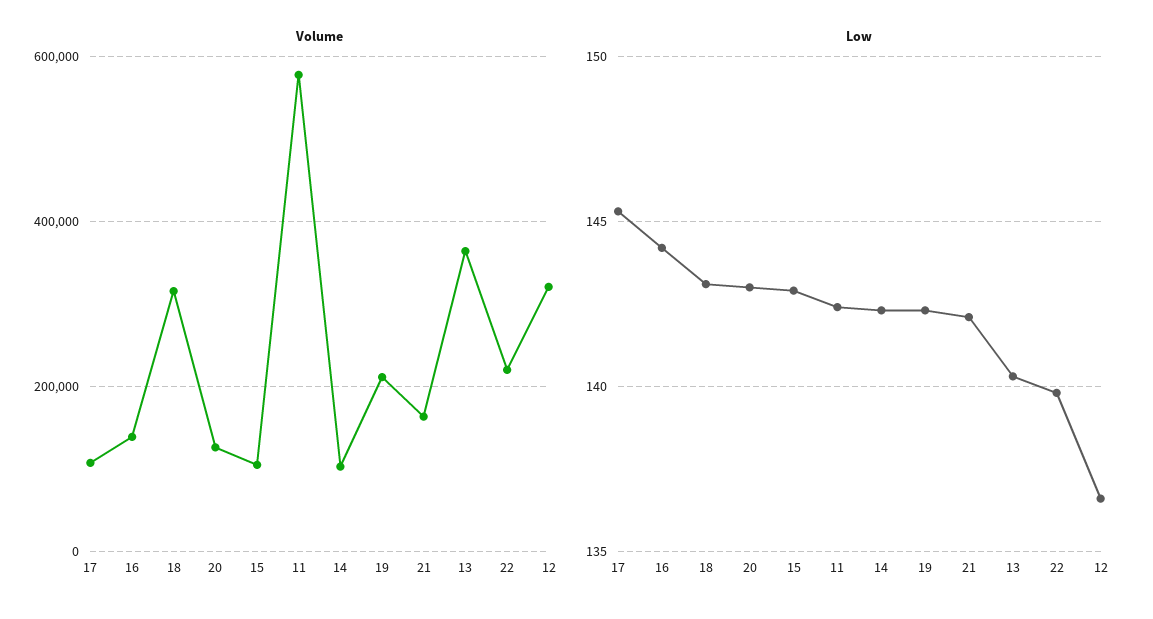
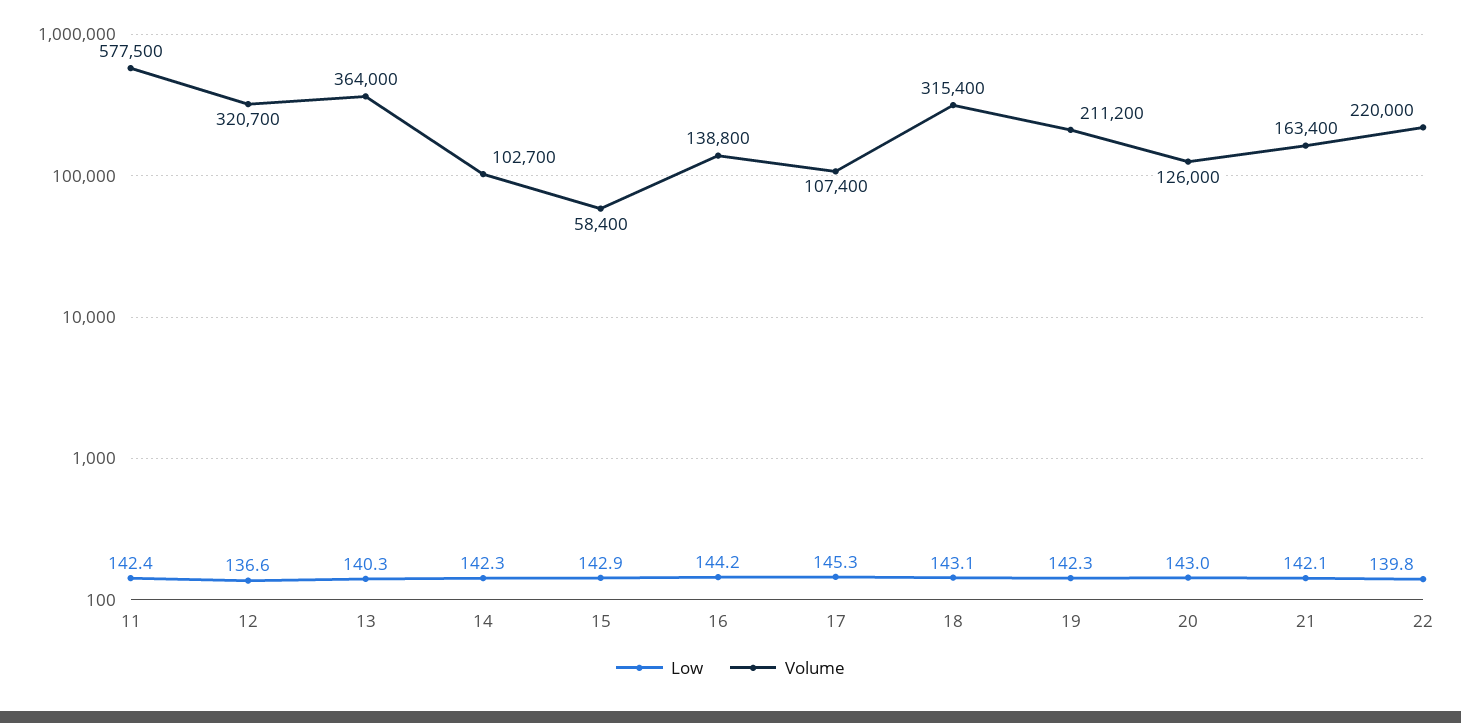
Volume, 15: 100000 -> 58400

